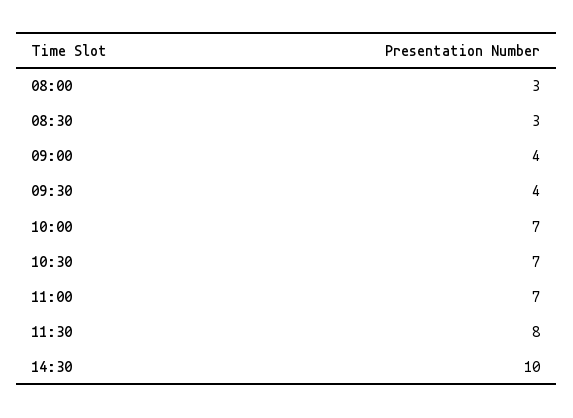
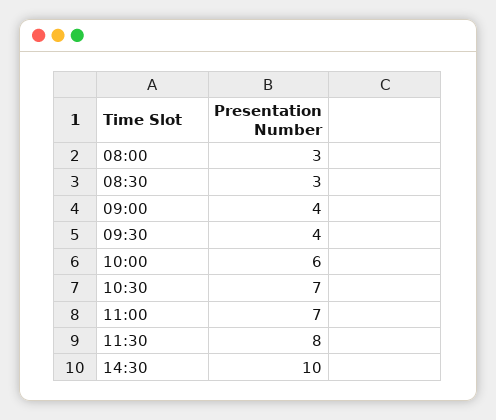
10:00: 7 -> 6

